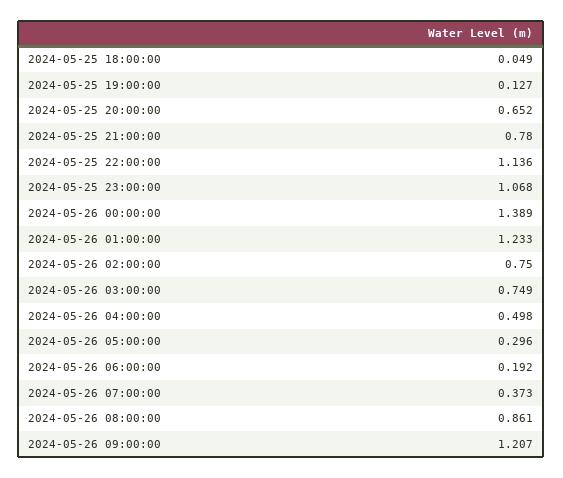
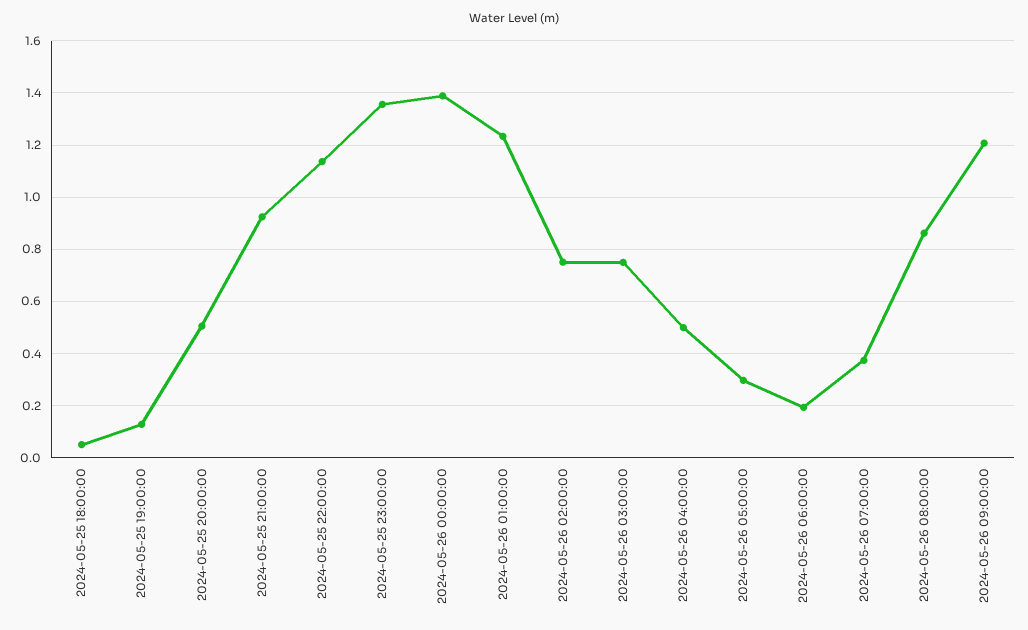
2024-05-25 20:00:00: 0.652 -> 0.5
2024-05-25 21:00:00: 0.78 -> 0.925
2024-05-25 23:00:00: 1.068 -> 1.35

